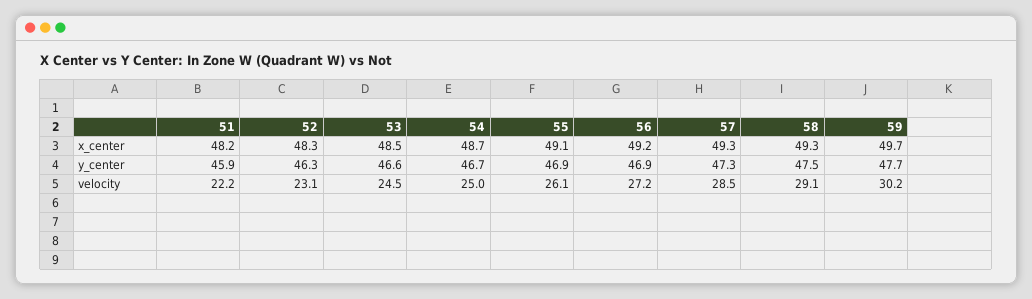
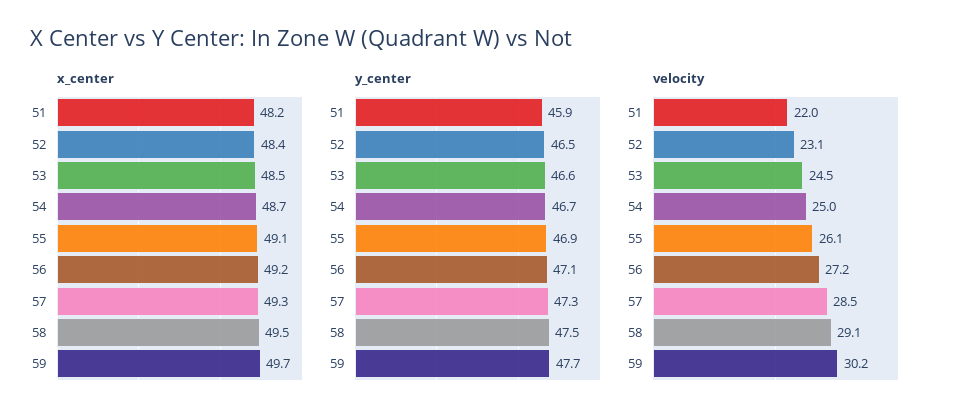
x_center, 52: 48.3 -> 48.4
x_center, 58: 49.3 -> 49.5
y_center, 52: 46.3 -> 46.5
y_center, 56: 46.9 -> 47.1
velocity, 51: 22.2 -> 22

